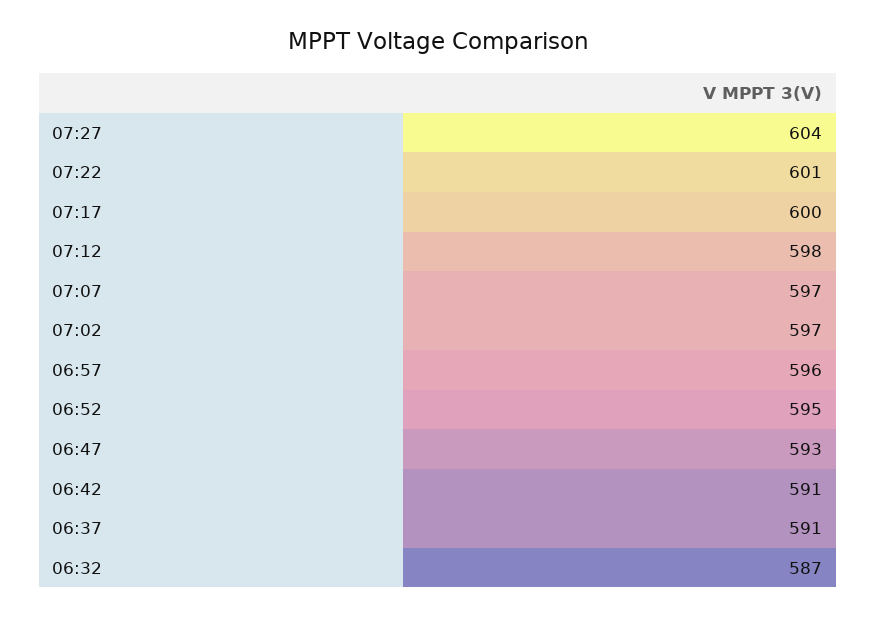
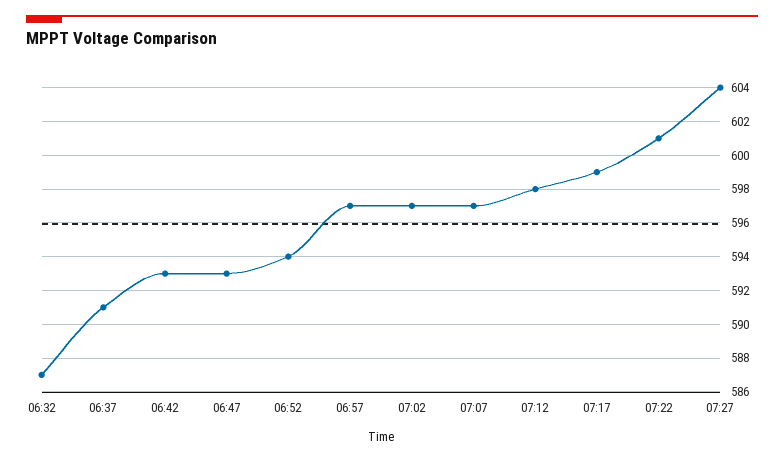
07:17: 600 -> 599
06:57: 596 -> 597
06:52: 595 -> 594
06:42: 591 -> 593

